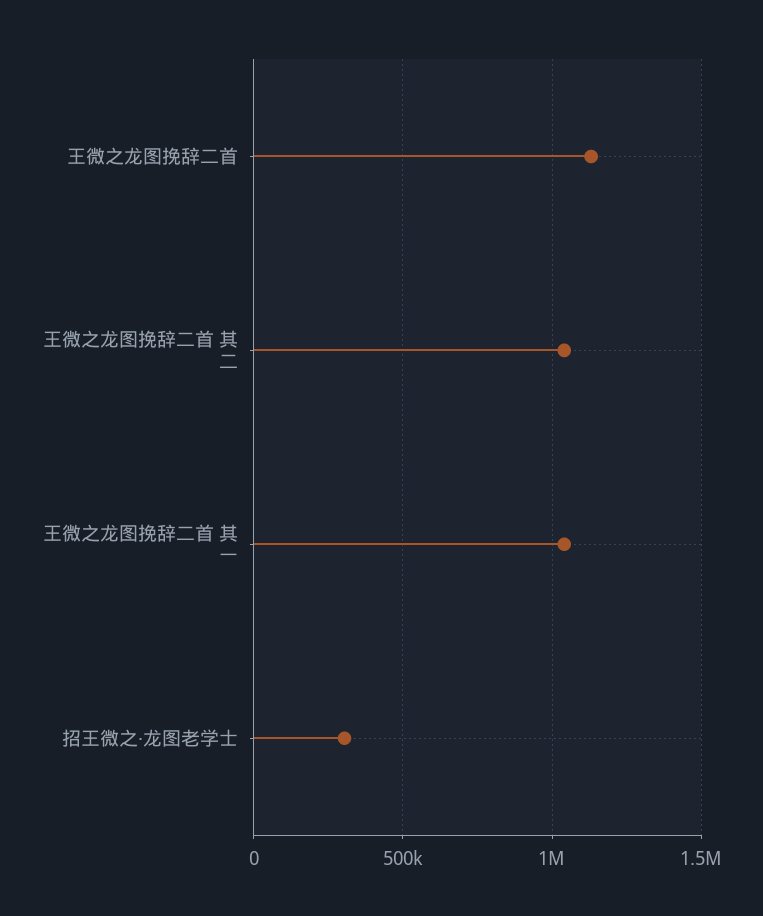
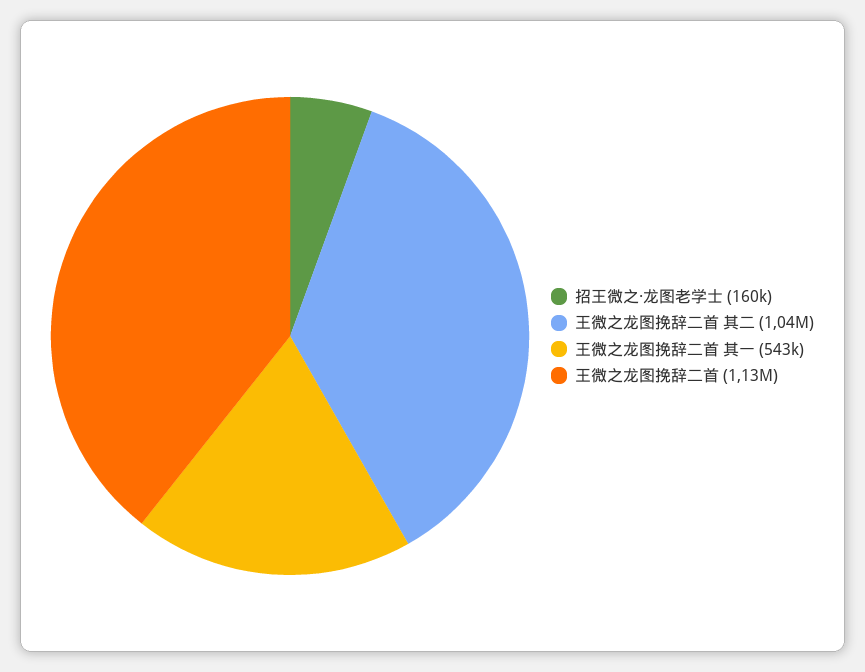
王微之龙图挽辞二首 其一: 1050000 -> 543000
招王微之·龙图老学士: 300000 -> 160000

